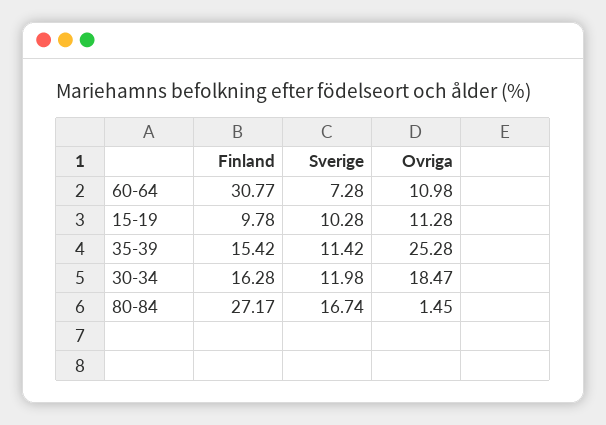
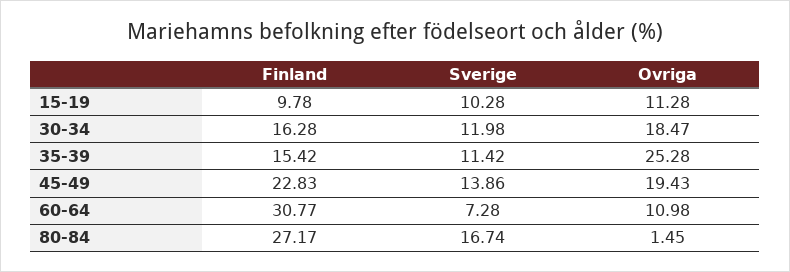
Finland, 45-49: none -> 22.83
Sverige, 45-49: none -> 13.86
Ovriga, 45-49: none -> 19.43

